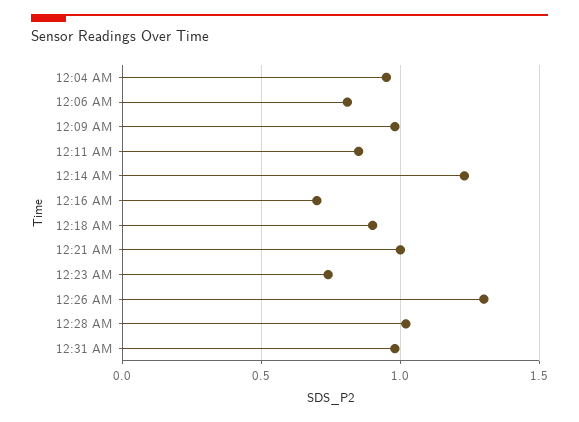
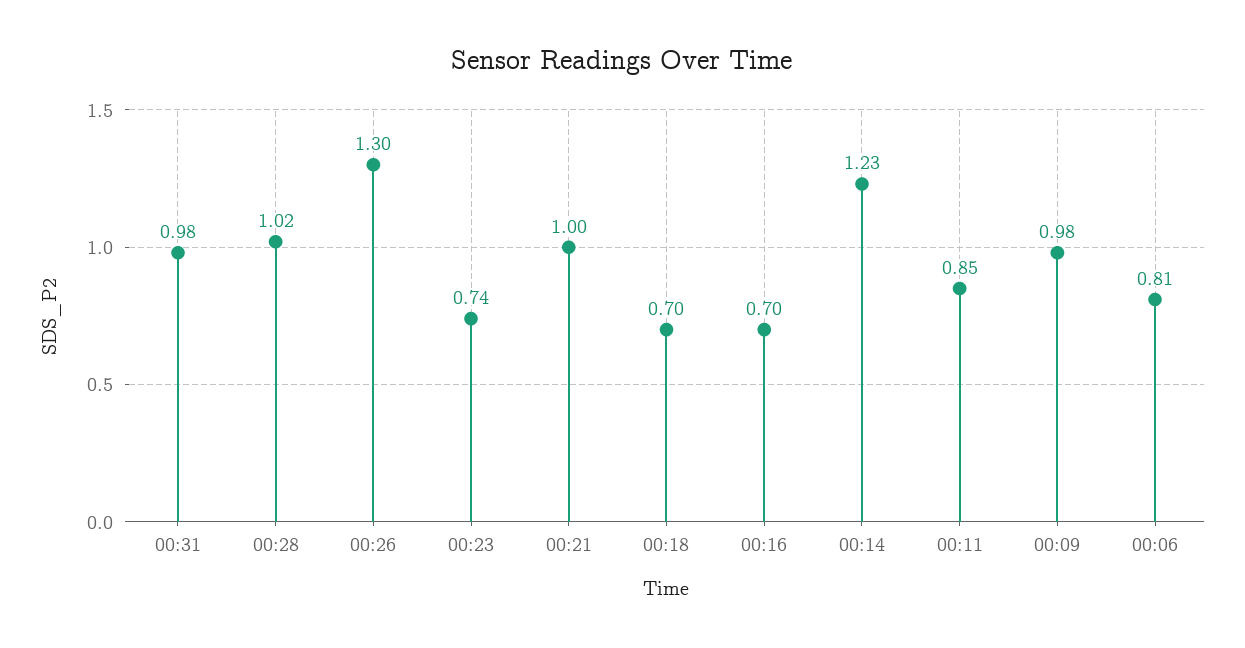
12:04 AM: 0.95 -> none
12:18 AM: 0.9 -> 0.7

